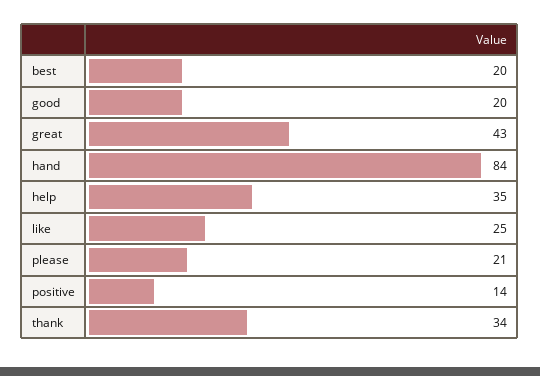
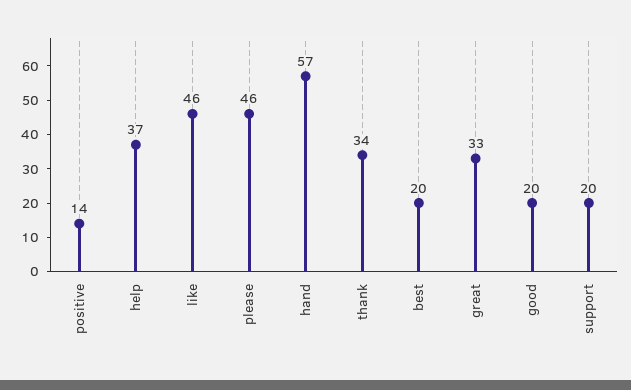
great: 43 -> 33
hand: 84 -> 57
help: 35 -> 37
like: 25 -> 46
please: 21 -> 46
support: none -> 20

